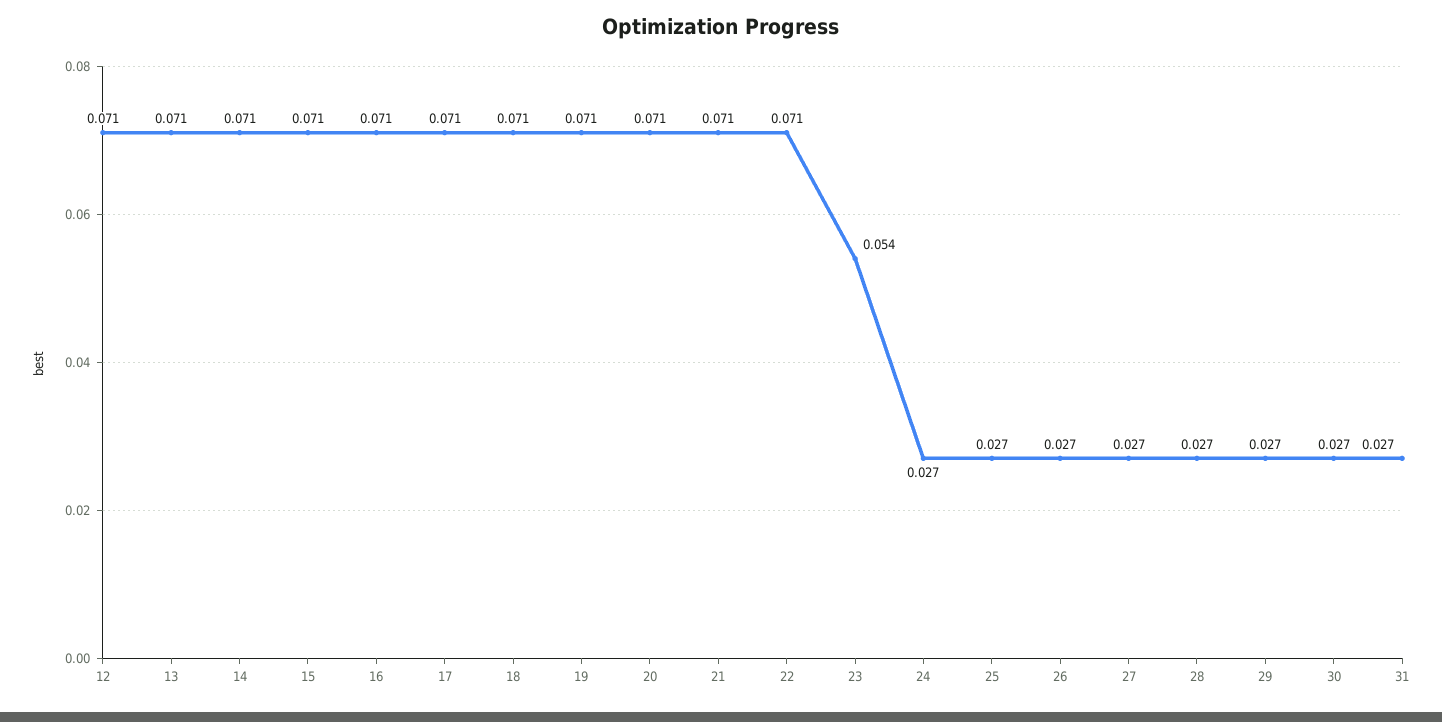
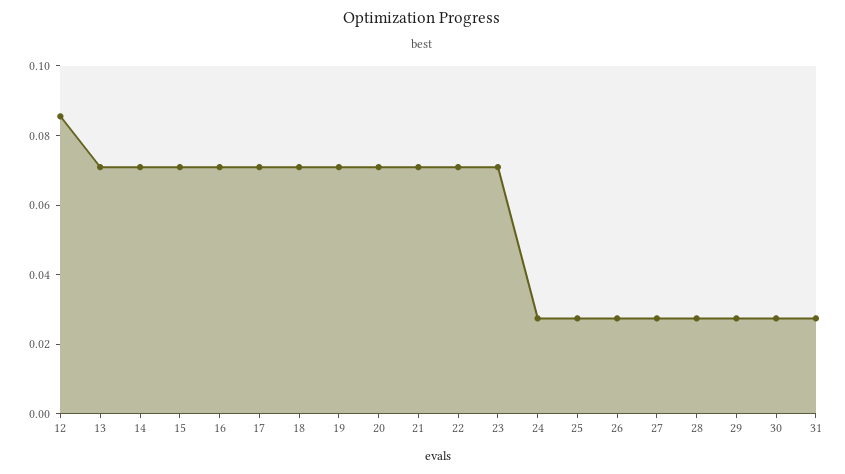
12: 0.071 -> 0.085
23: 0.054 -> 0.07

